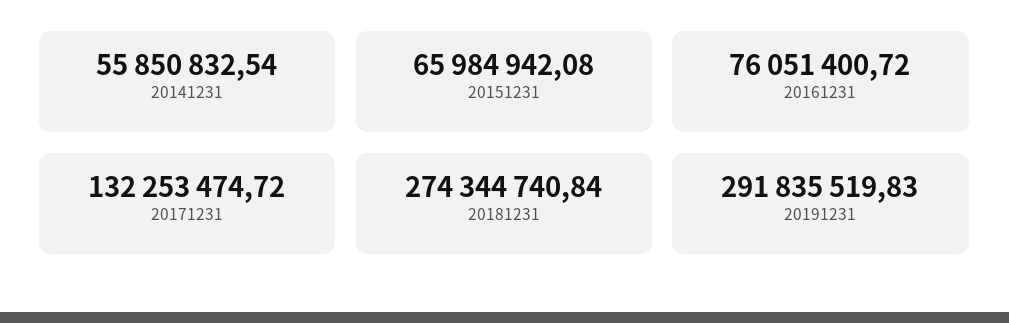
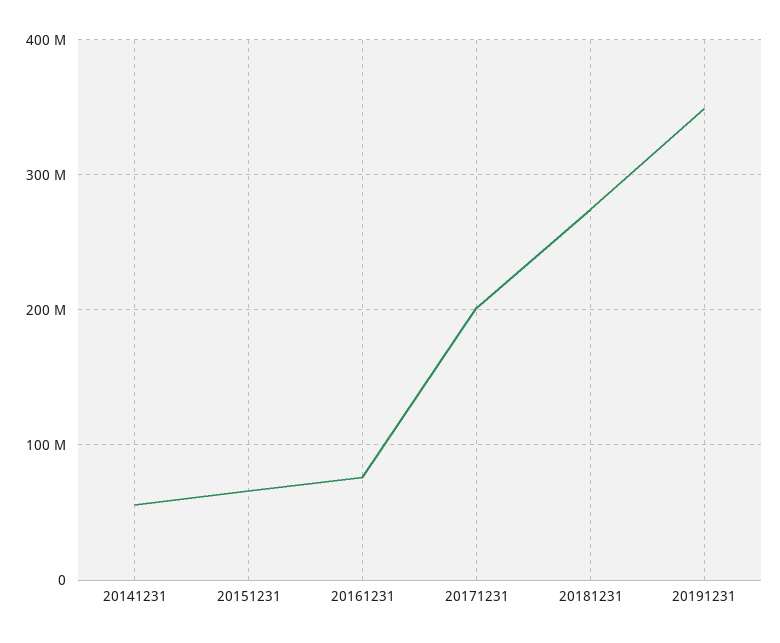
20171231: 132253474.72 -> 200000000
20191231: 291835519.83 -> 350000000

